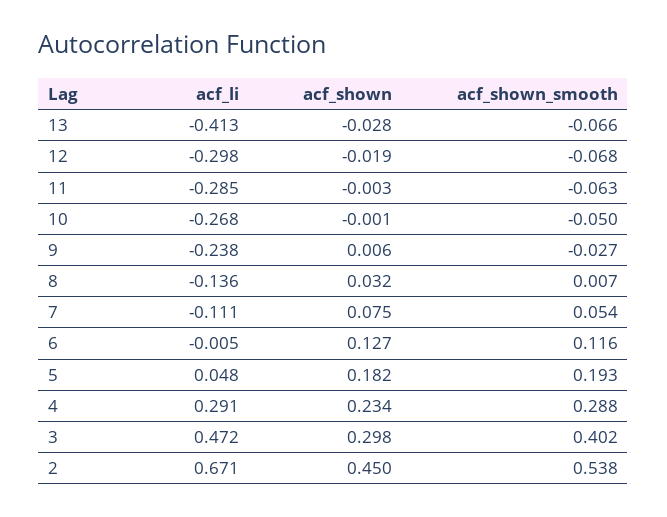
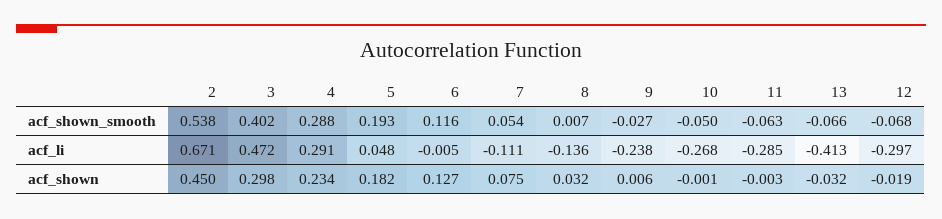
acf_shown, 13: -0.028 -> -0.032
acf_li, 12: -0.298 -> -0.297

